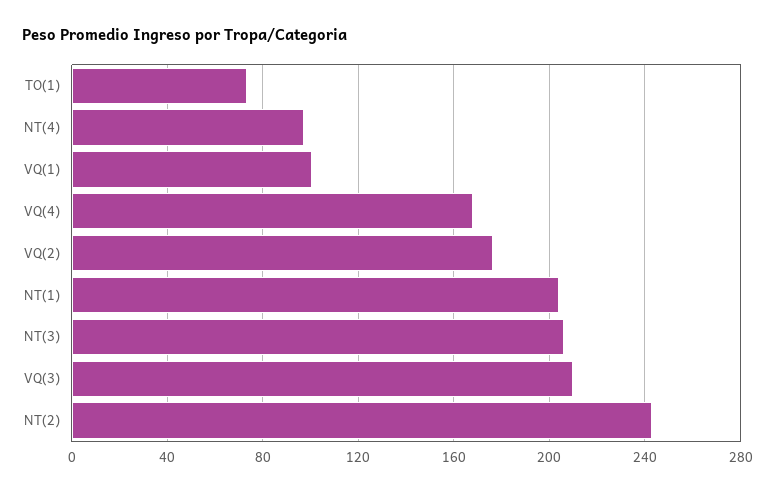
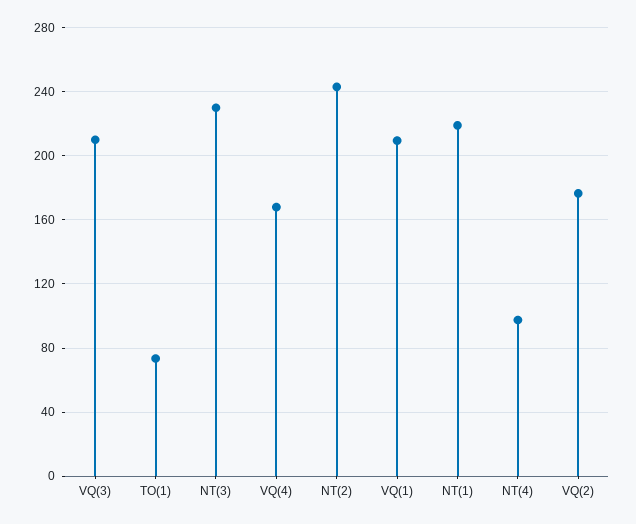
VQ(1): 100 -> 210
NT(1): 205 -> 220
NT(3): 205 -> 230

